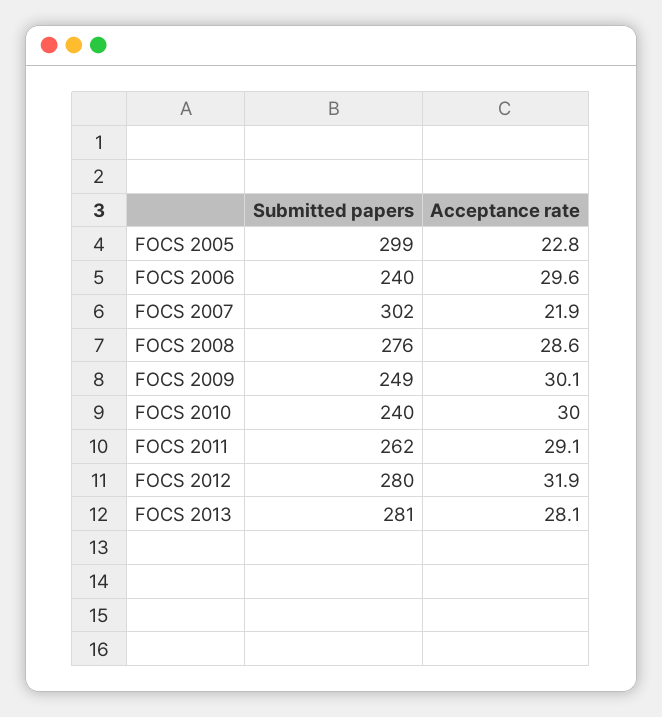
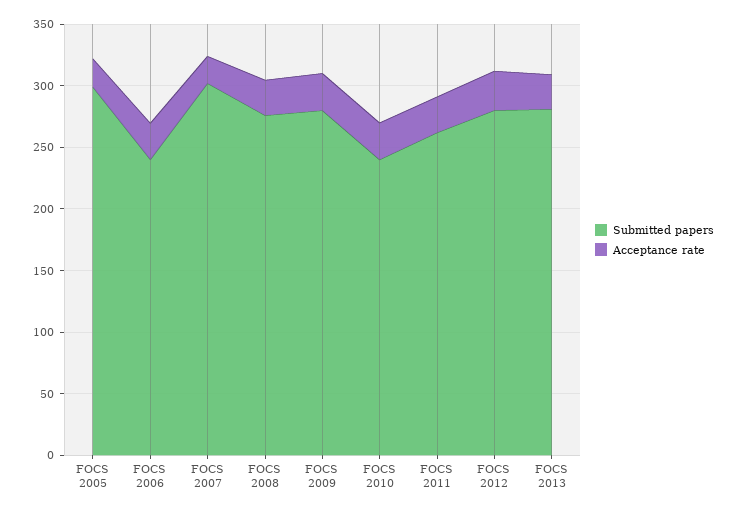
Submitted papers, FOCS 2009: 249 -> 280

